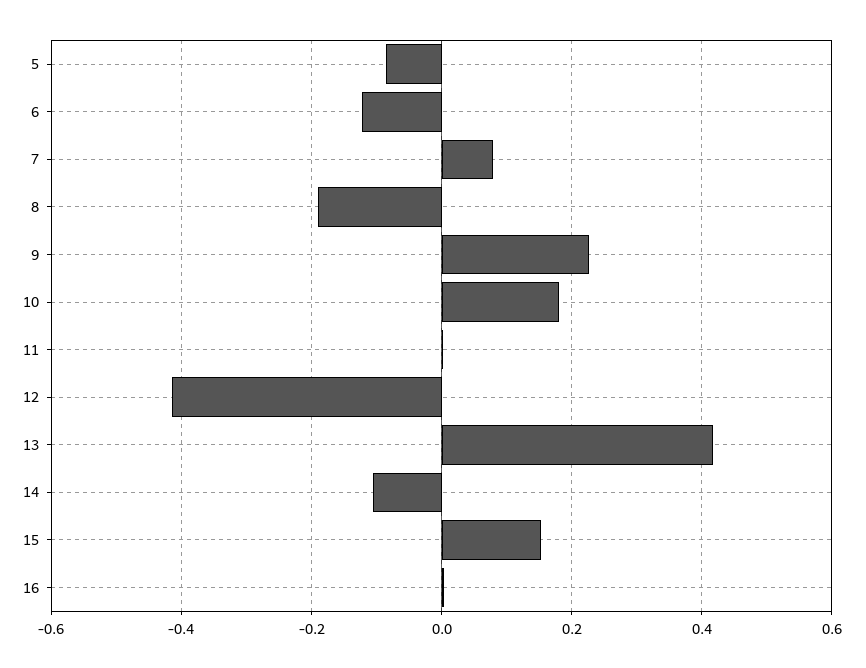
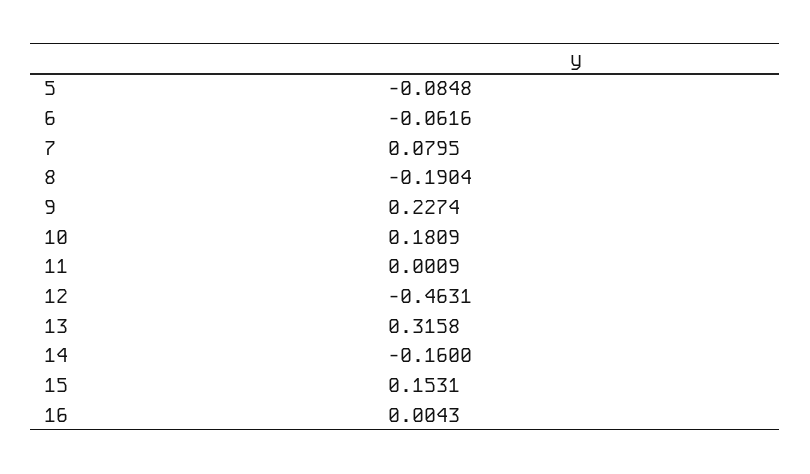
6: -0.12 -> -0.0616
12: -0.42 -> -0.4631
13: 0.42 -> 0.3158
14: -0.1 -> -0.16

